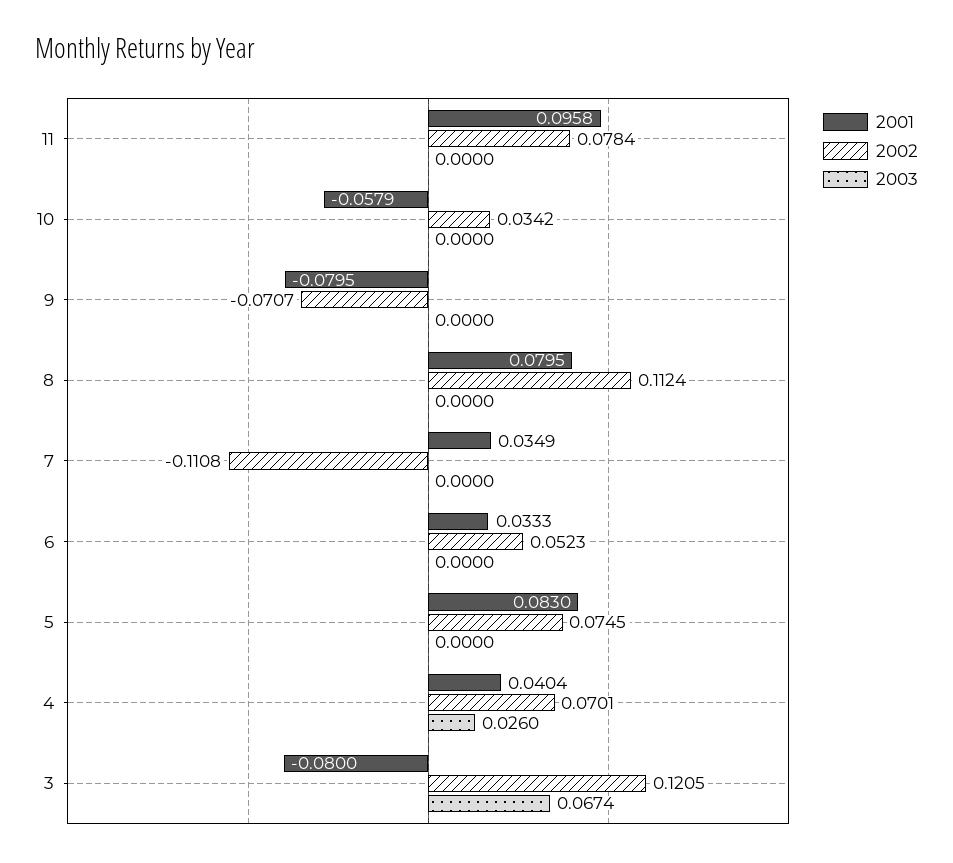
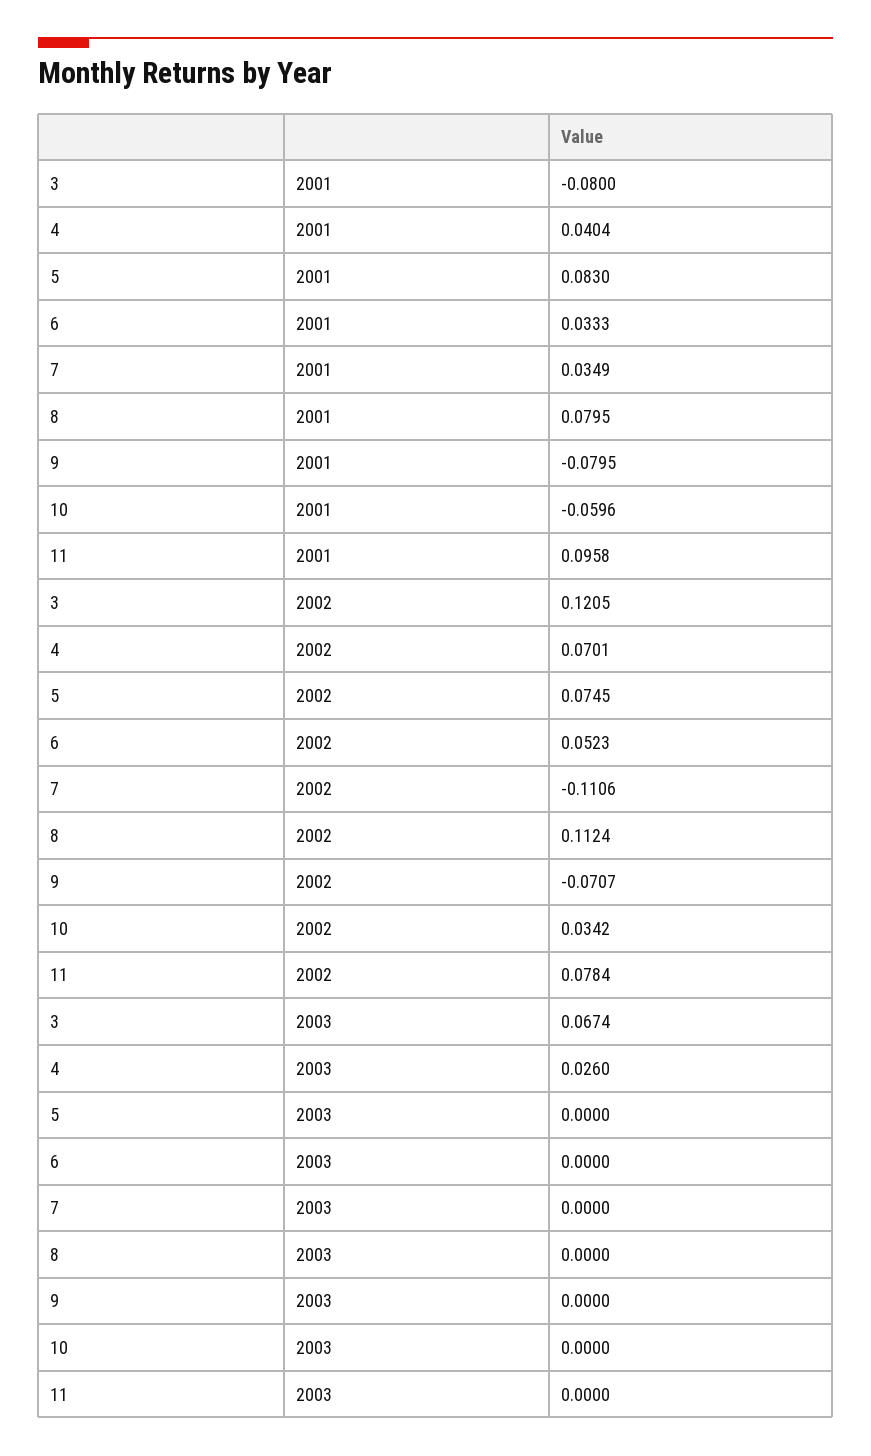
2001, 10: -0.0579 -> -0.0596
2002, 7: -0.1108 -> -0.1106

